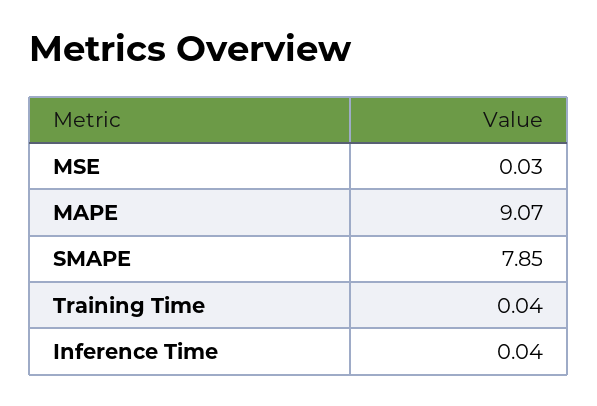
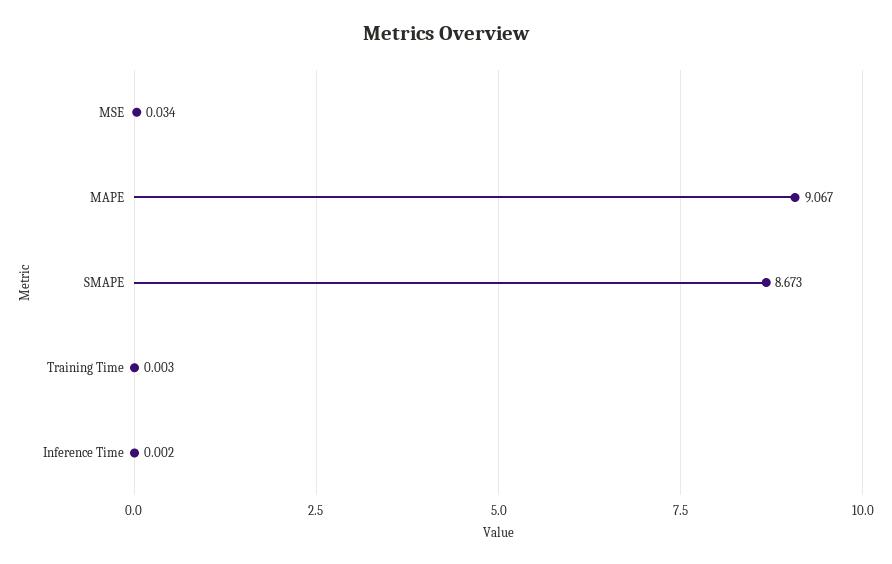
SMAPE: 7.85 -> 8.673
Training Time: 0.04 -> 0.003
Inference Time: 0.04 -> 0.002

